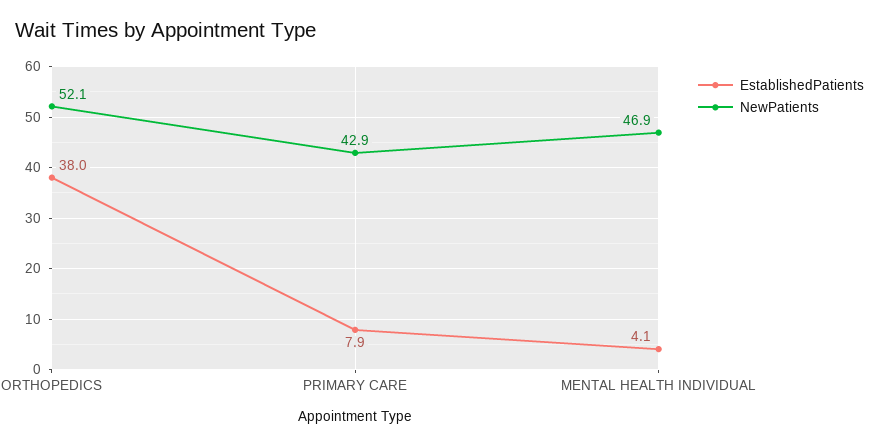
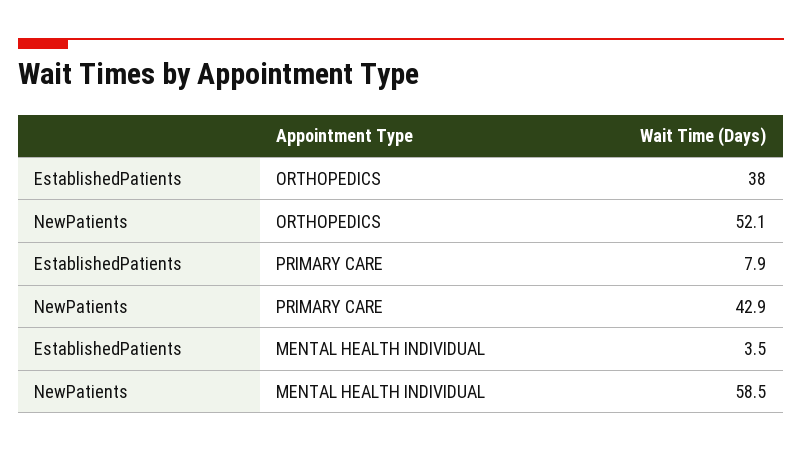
EstablishedPatients, MENTAL HEALTH INDIVIDUAL: 4.1 -> 3.5
NewPatients, MENTAL HEALTH INDIVIDUAL: 46.9 -> 58.5

